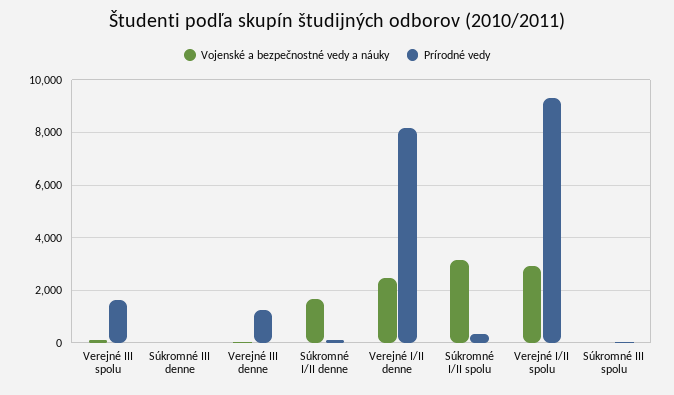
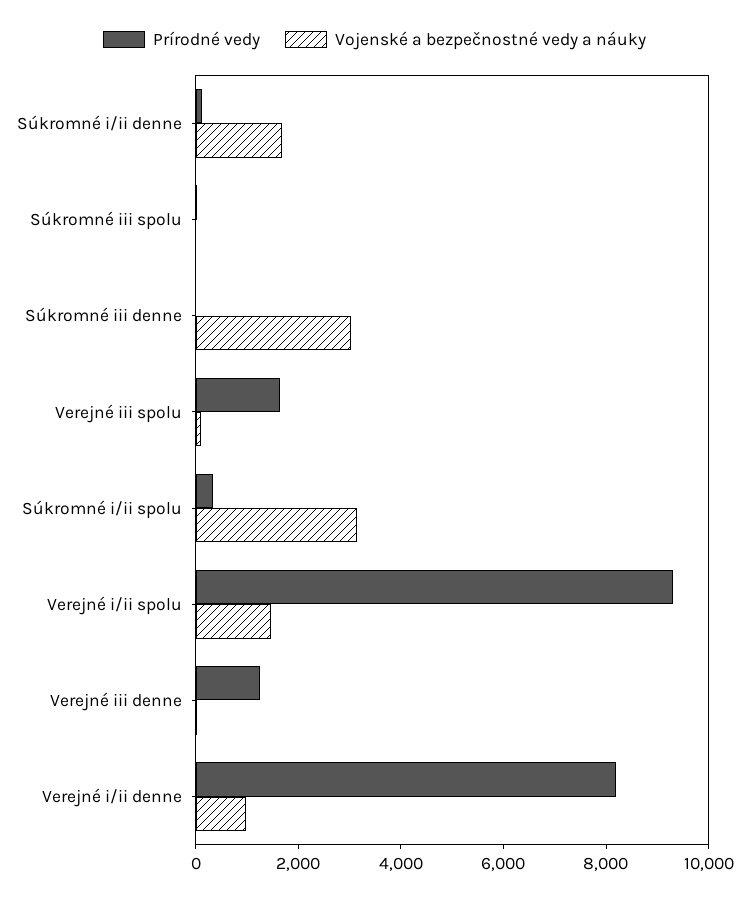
Vojenské a bezpečnostné vedy a náuky, Súkromné III denne: 0 -> 3000
Vojenské a bezpečnostné vedy a náuky, Verejné I/II denne: 2500 -> 1000
Vojenské a bezpečnostné vedy a náuky, Verejné I/II spolu: 3000 -> 1500

